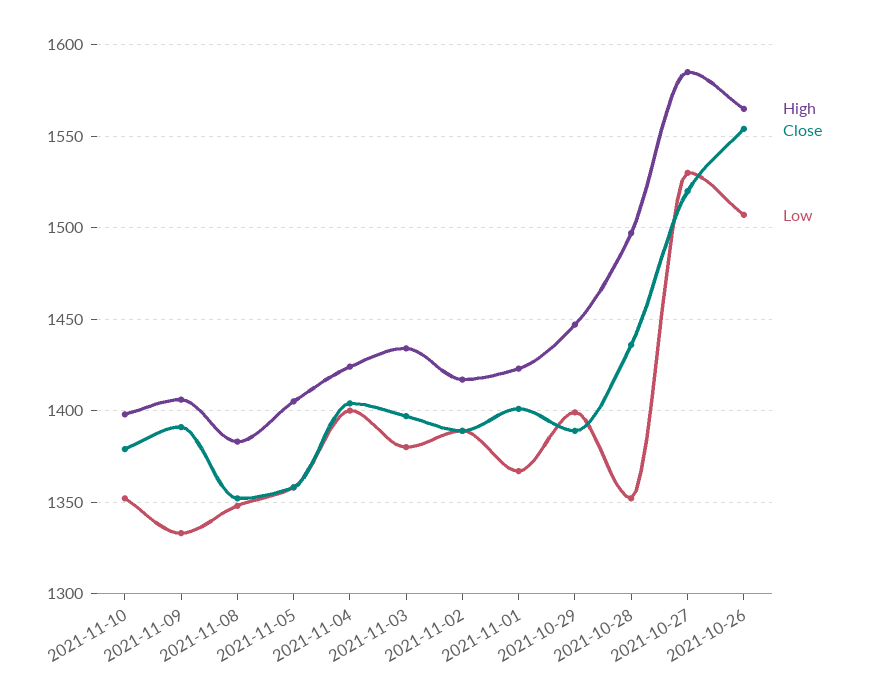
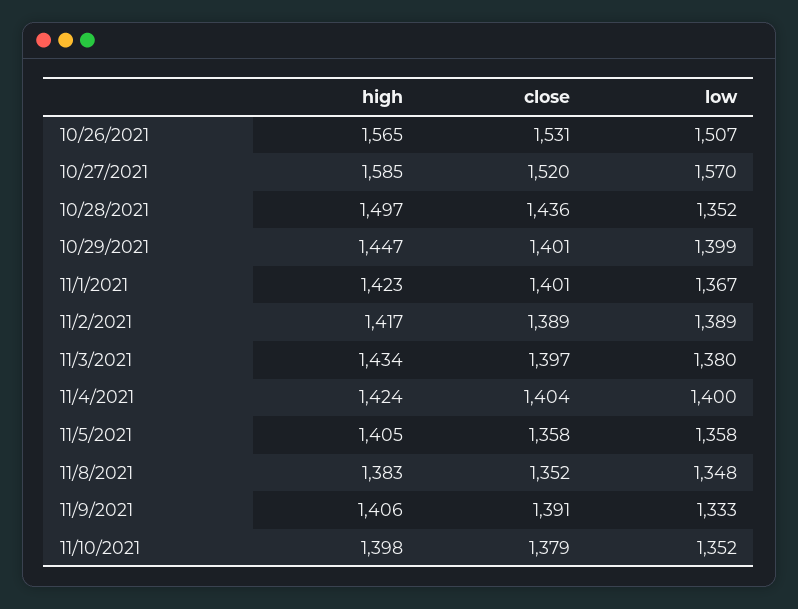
Close, 2021-10-29: 1390 -> 1401
Low, 2021-10-27: 1530 -> 1570
Close, 2021-10-26: 1555 -> 1531

